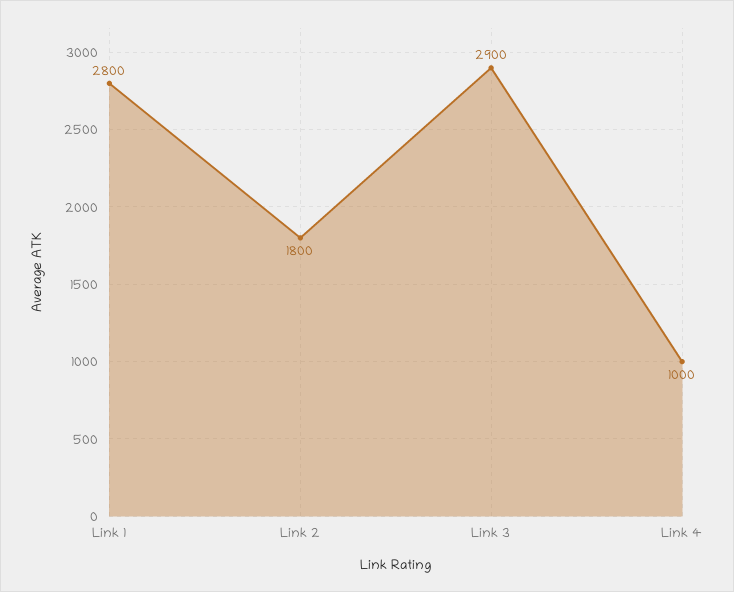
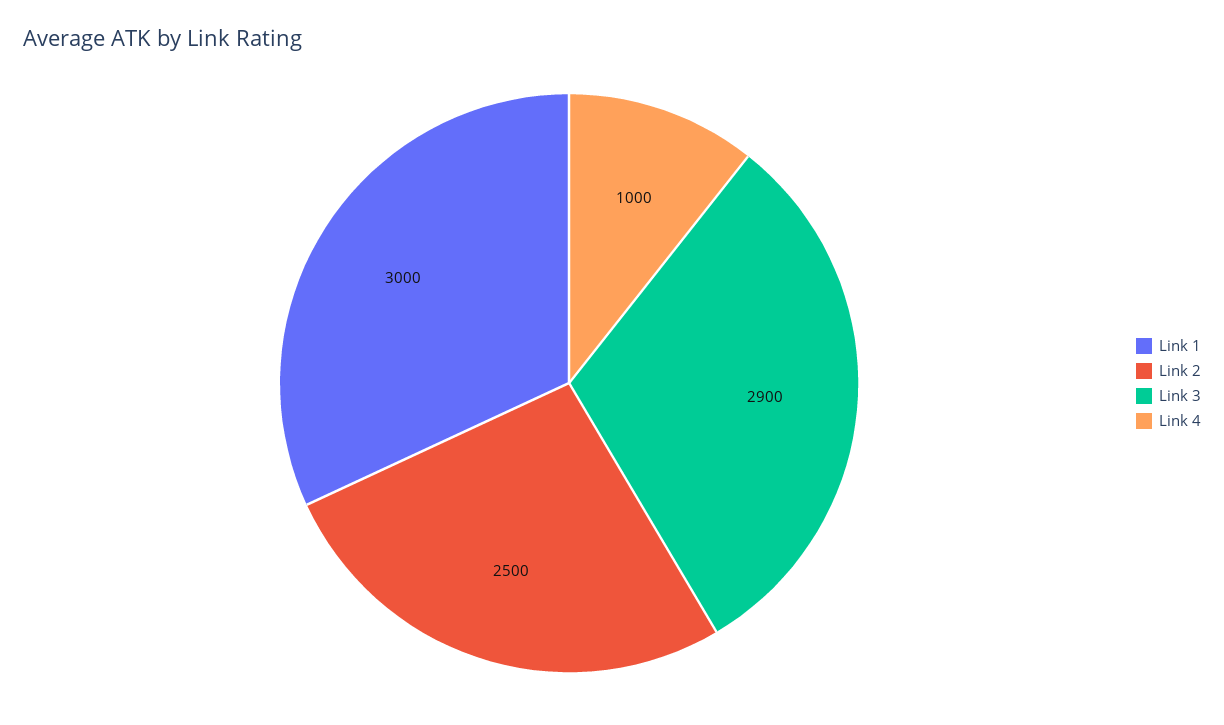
Link 1: 2800 -> 3000
Link 2: 1800 -> 2500

